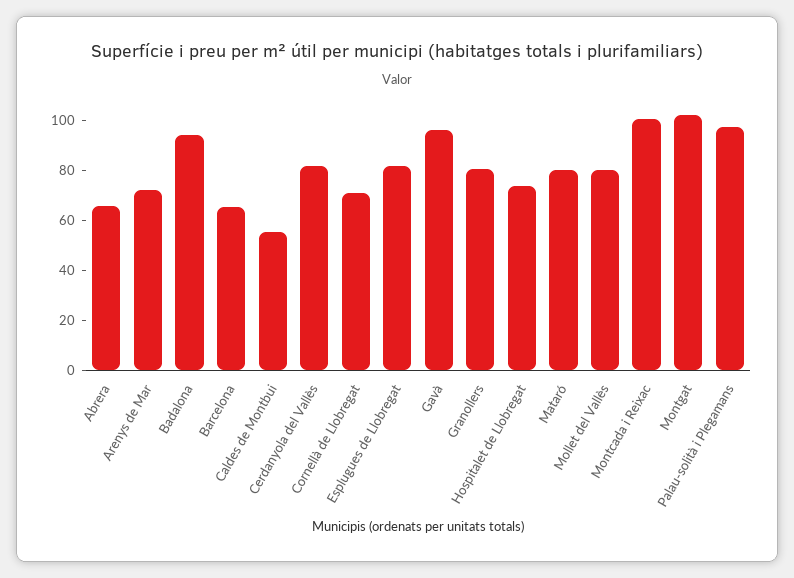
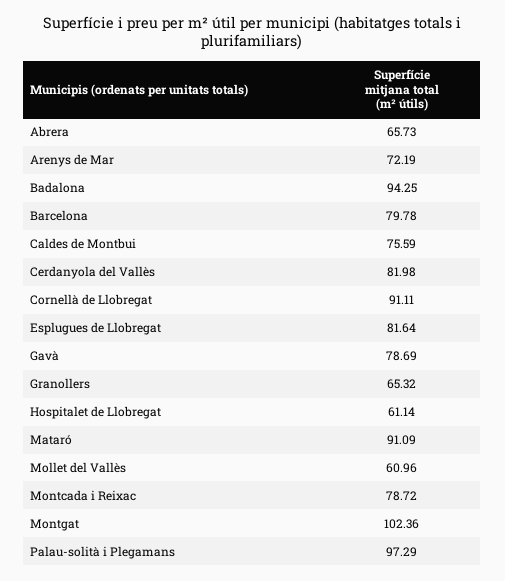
Barcelona: 65 -> 79.78
Caldes de Montbui: 55 -> 75.59
Cornellà de Llobregat: 70 -> 91.11
Gavà: 95 -> 78.69
Granollers: 80 -> 65.32
Hospitalet de Llobregat: 75 -> 61.14
Mataró: 80 -> 91.09
Mollet del Vallès: 80 -> 60.96
Montcada i Reixac: 100 -> 78.72

